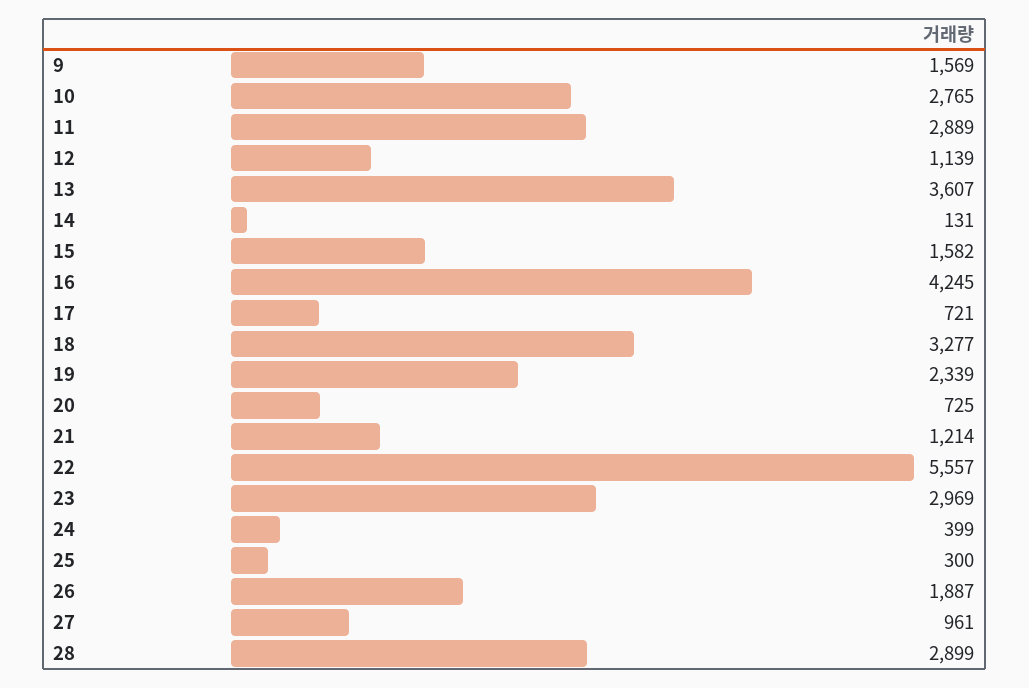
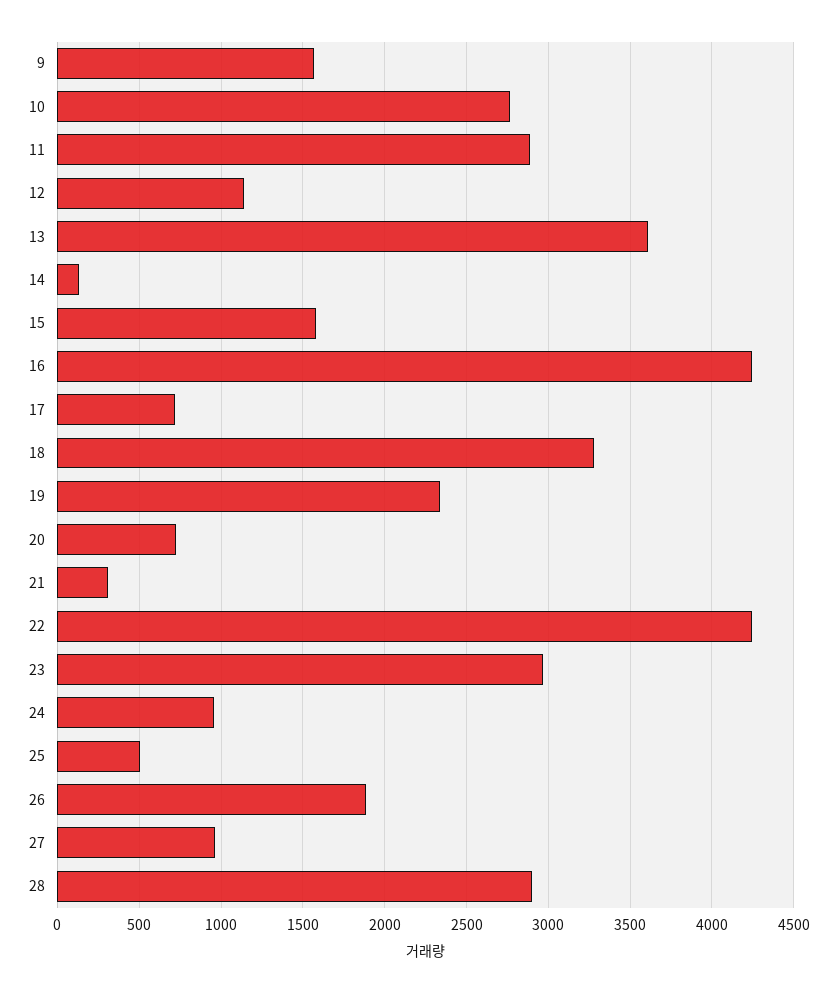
21: 1214 -> 300
22: 5557 -> 4250
24: 399 -> 950
25: 300 -> 500

